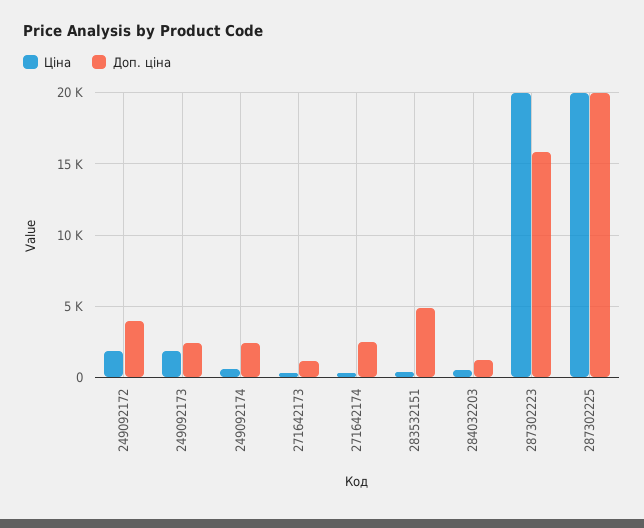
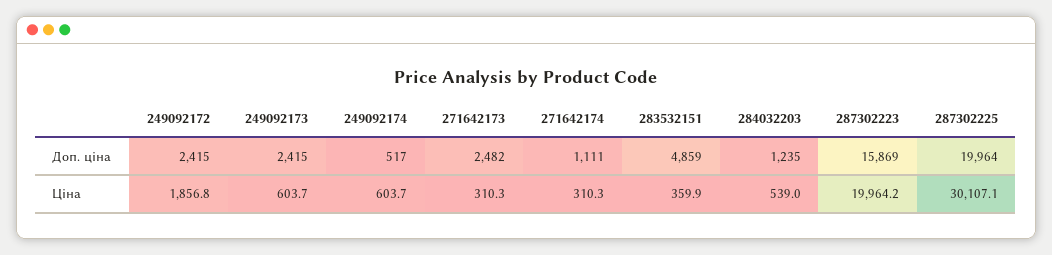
Доп. ціна, 249092172: 4000 -> 2415
Ціна, 249092173: 2000 -> 603.7
Доп. ціна, 249092174: 2500 -> 517
Доп. ціна, 271642173: 1000 -> 2482
Доп. ціна, 271642174: 2500 -> 1111
Ціна, 287302225: 20000 -> 30107.1

